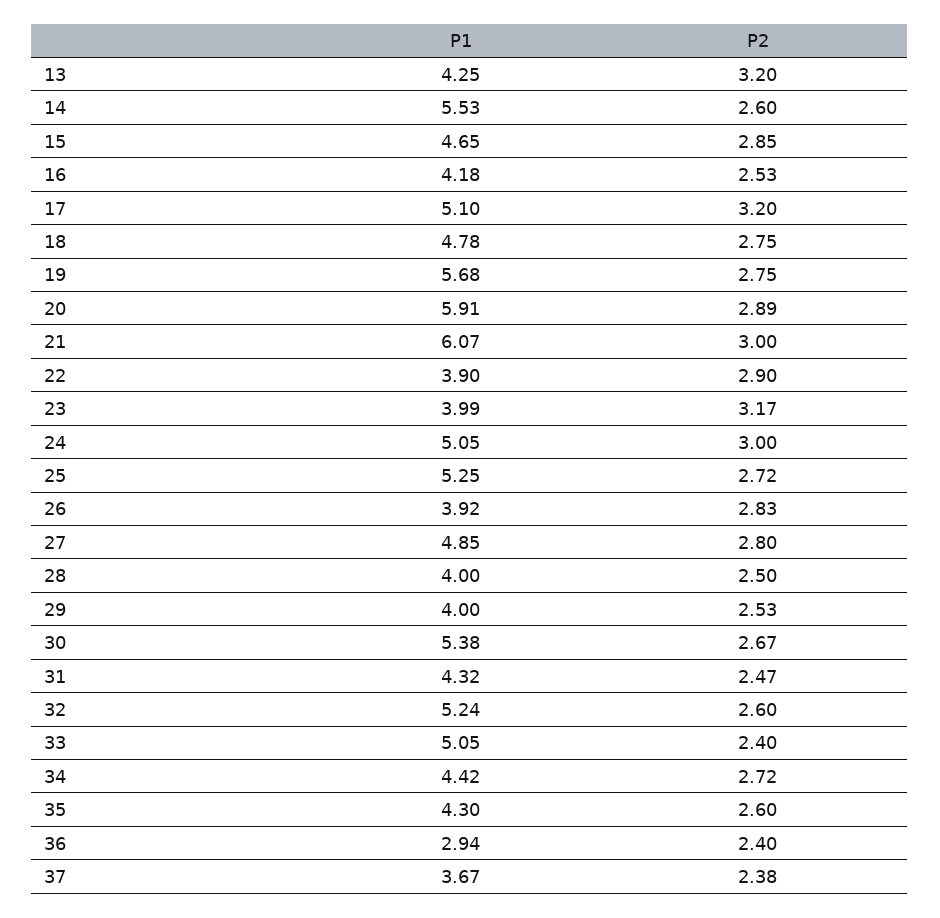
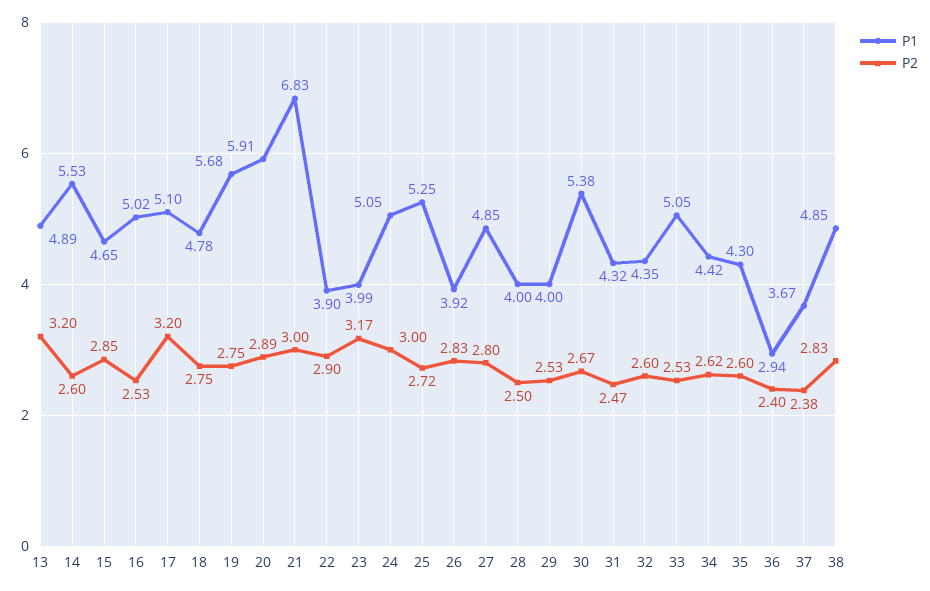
P1, 13: 4.25 -> 4.89
P1, 16: 4.18 -> 5.02
P1, 21: 6.07 -> 6.83
P1, 32: 5.24 -> 4.35
P2, 33: 2.4 -> 2.53
P2, 34: 2.72 -> 2.62
P1, 38: none -> 4.85
P2, 38: none -> 2.83

